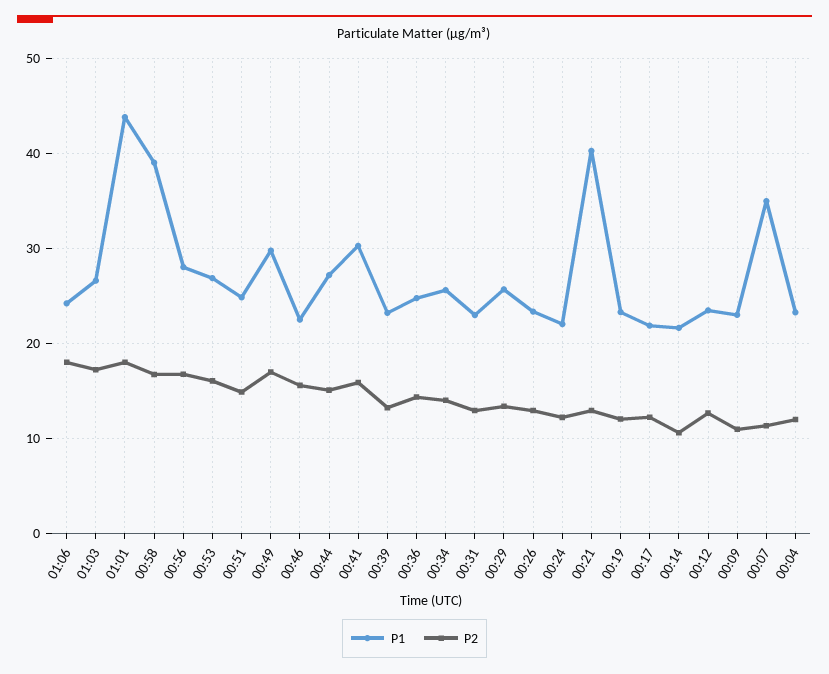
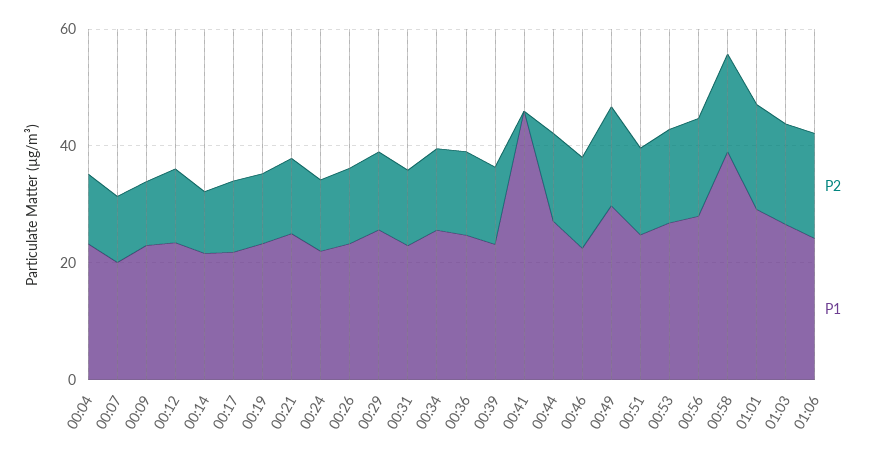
P1, 01:01: 44 -> 30
P1, 00:41: 30 -> 45
P2, 00:41: 16 -> 0
P1, 00:21: 40 -> 25
P1, 00:07: 35 -> 20

